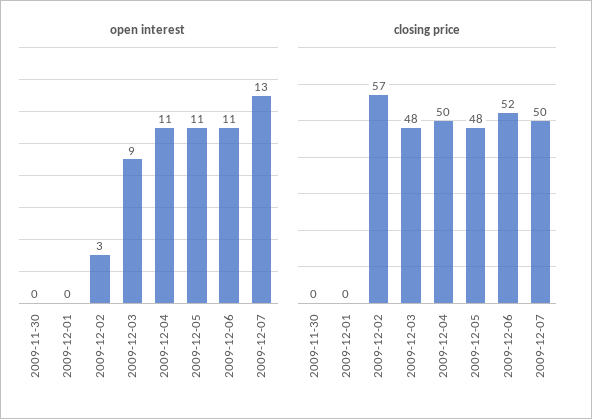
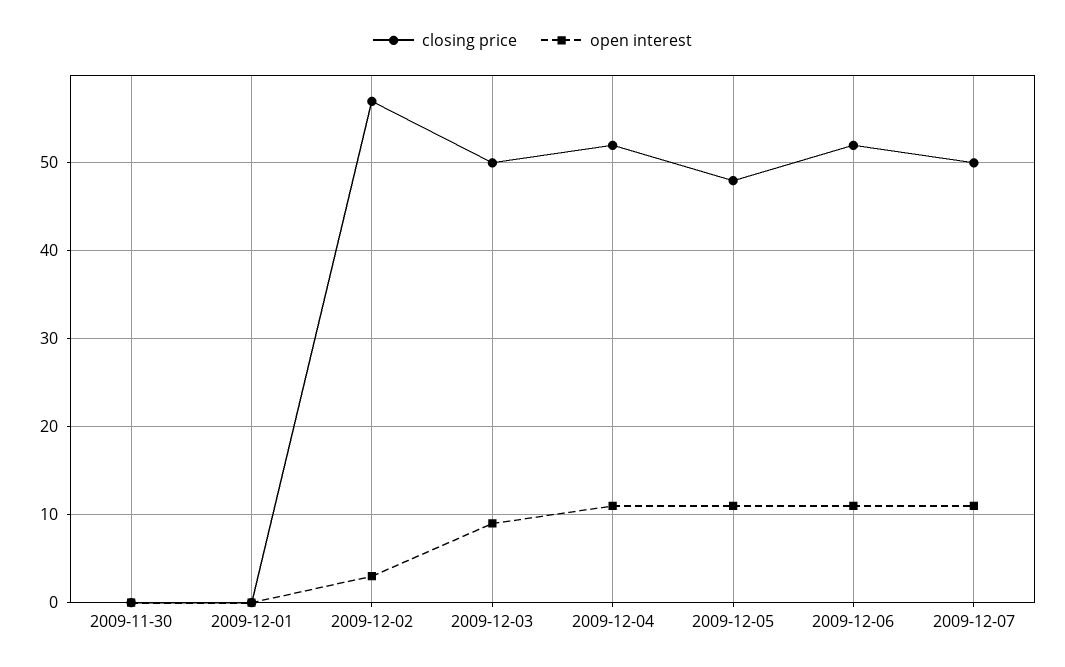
open interest, 2009-12-07: 13 -> 11
closing price, 2009-12-03: 48 -> 50
closing price, 2009-12-04: 50 -> 52

